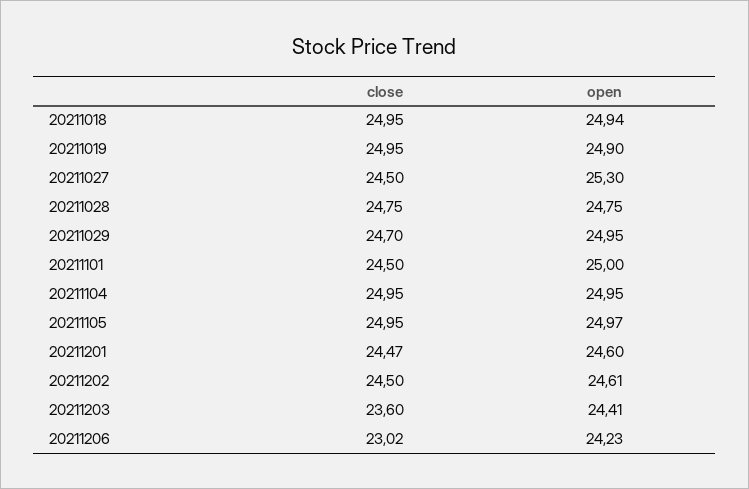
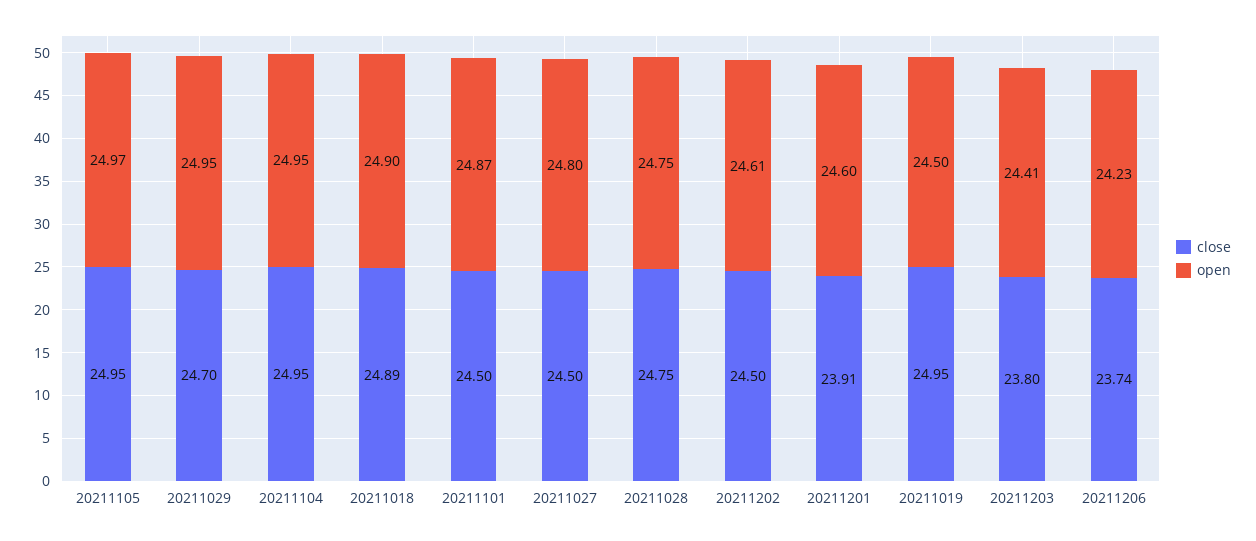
close, 20211018: 24.95 -> 24.89
open, 20211018: 24.94 -> 24.9
open, 20211019: 24.9 -> 24.5
open, 20211027: 25.3 -> 24.8
open, 20211101: 25 -> 24.87
close, 20211201: 24.47 -> 23.91
close, 20211203: 23.6 -> 23.8
close, 20211206: 23.02 -> 23.74

